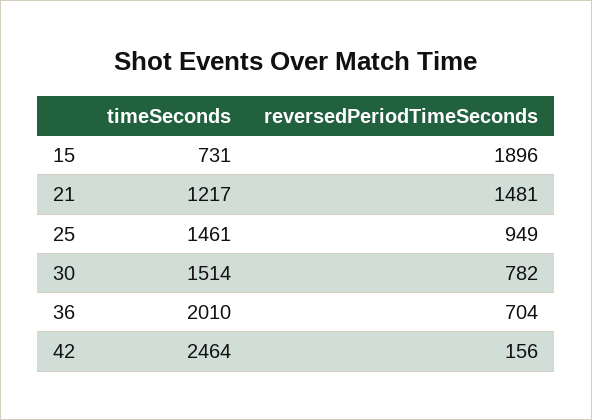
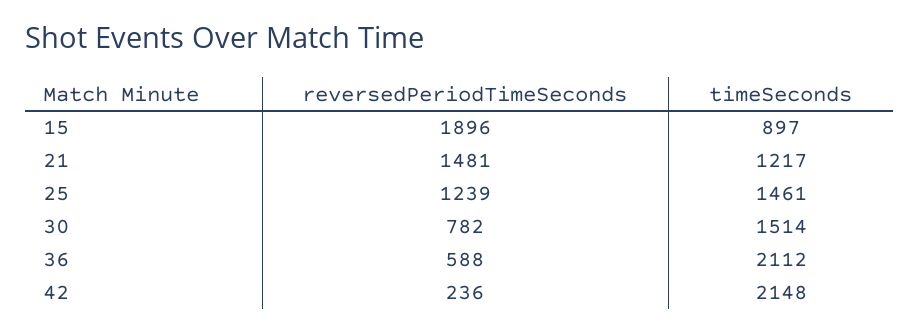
timeSeconds, 15: 731 -> 897
reversedPeriodTimeSeconds, 25: 949 -> 1239
timeSeconds, 36: 2010 -> 2112
reversedPeriodTimeSeconds, 36: 704 -> 588
timeSeconds, 42: 2464 -> 2148
reversedPeriodTimeSeconds, 42: 156 -> 236

